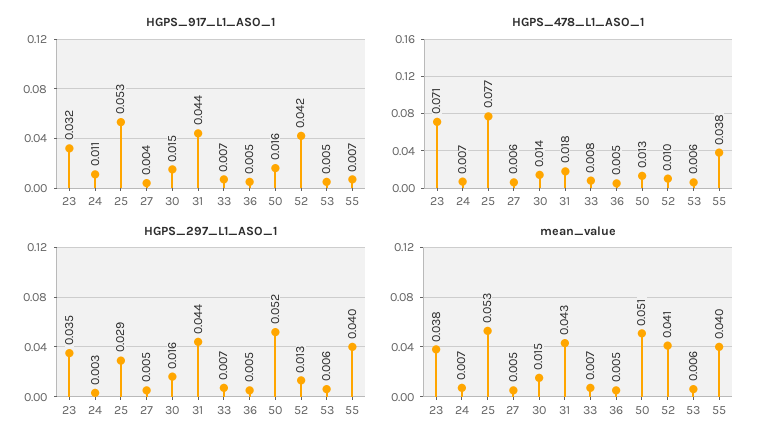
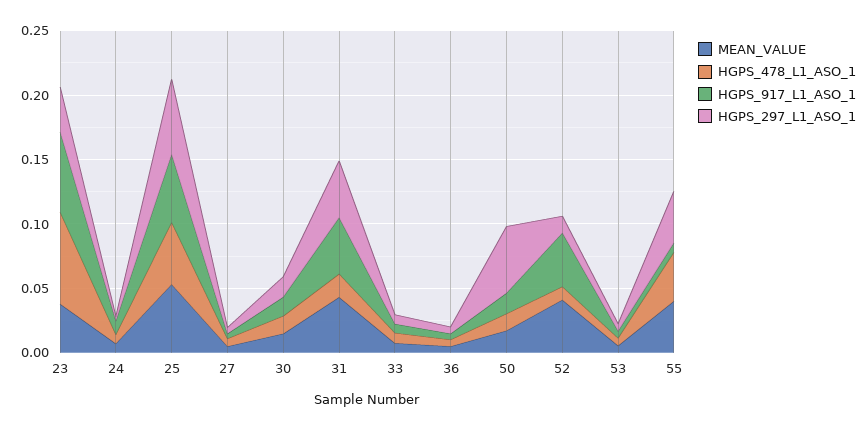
HGPS_917_L1_ASO_1, 23: 0.032 -> 0.06
HGPS_478_L1_ASO_1, 25: 0.077 -> 0.05
HGPS_297_L1_ASO_1, 25: 0.029 -> 0.06
mean_value, 50: 0.051 -> 0.02

